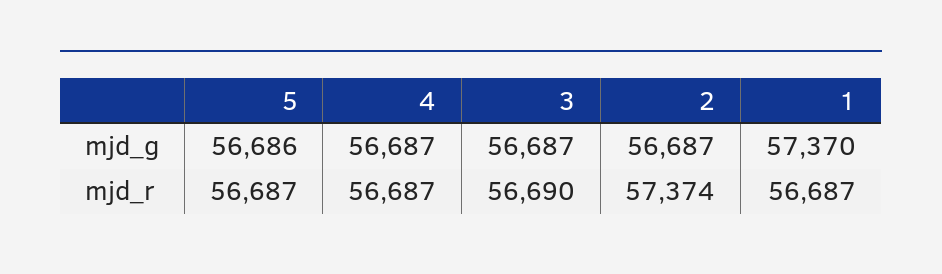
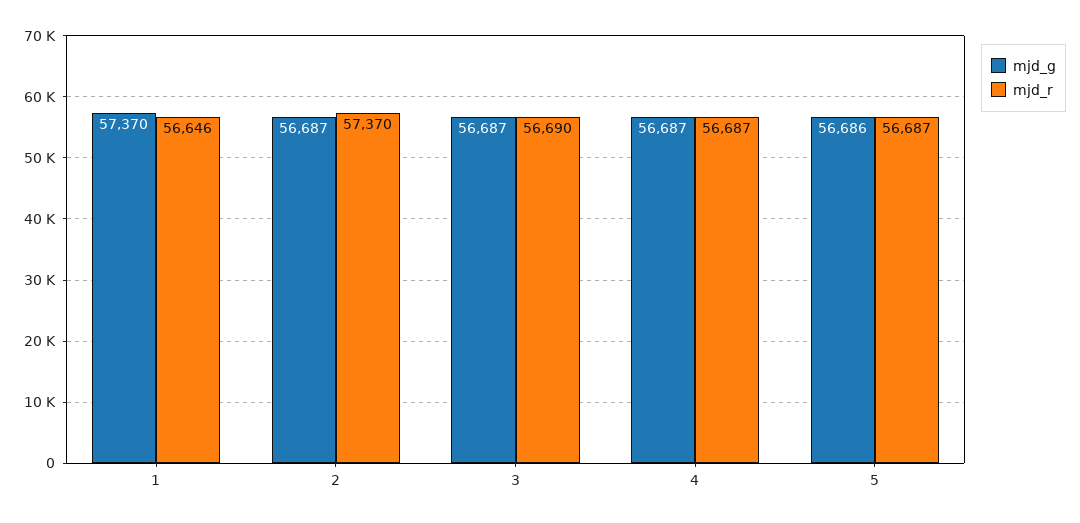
mjd_r, 2: 57374 -> 57370
mjd_r, 1: 56687 -> 56646

